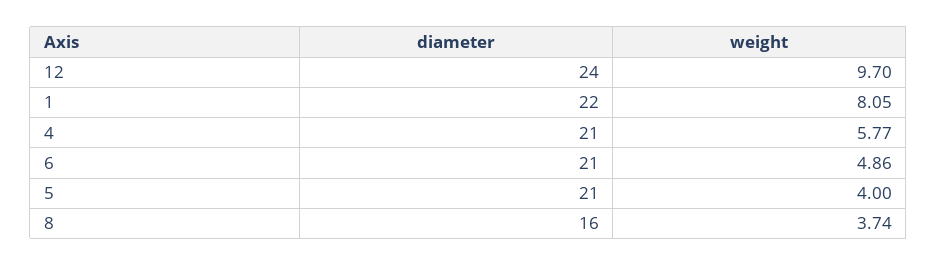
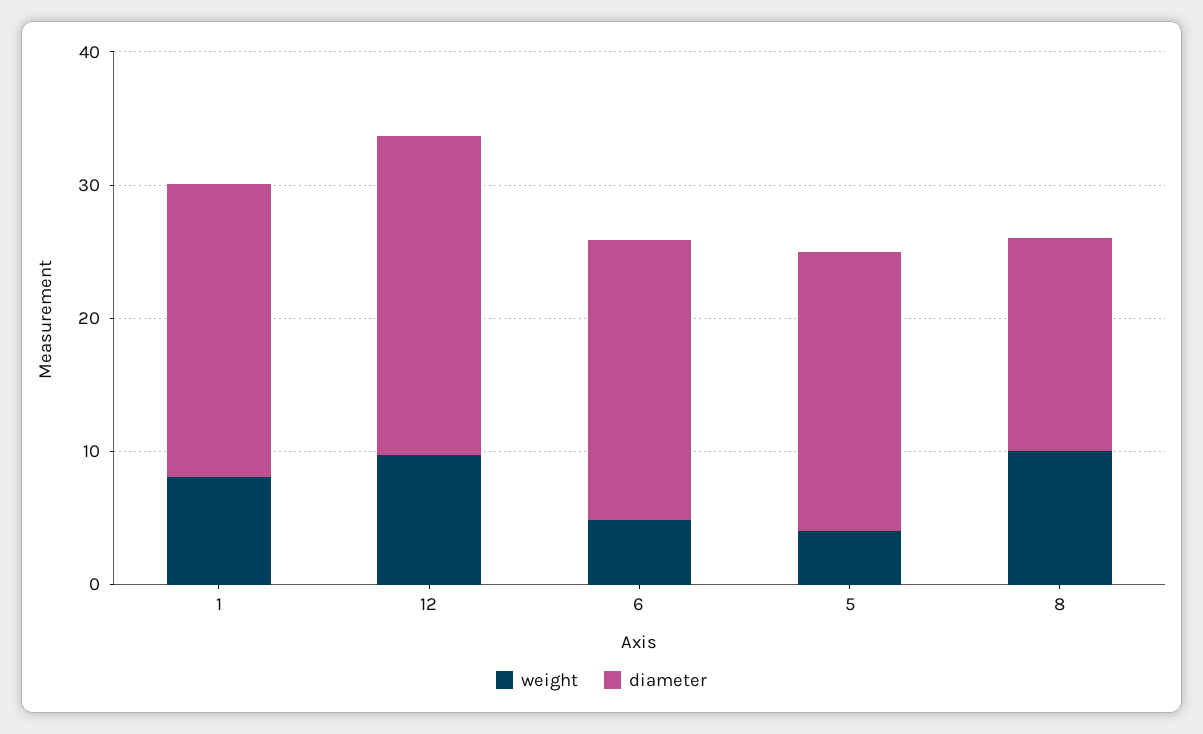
diameter, 4: 21 -> none
weight, 4: 5.77 -> none
weight, 8: 3.74 -> 10

